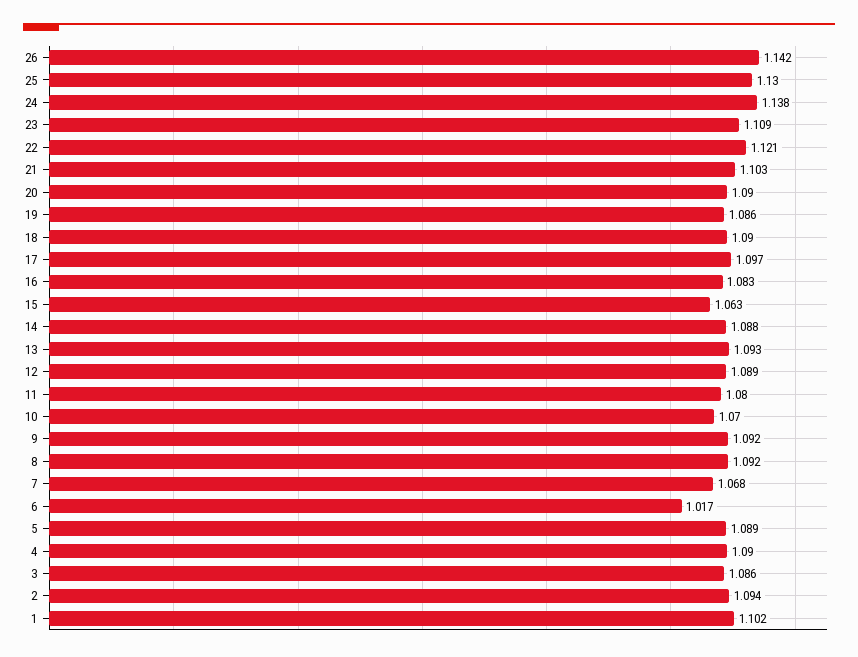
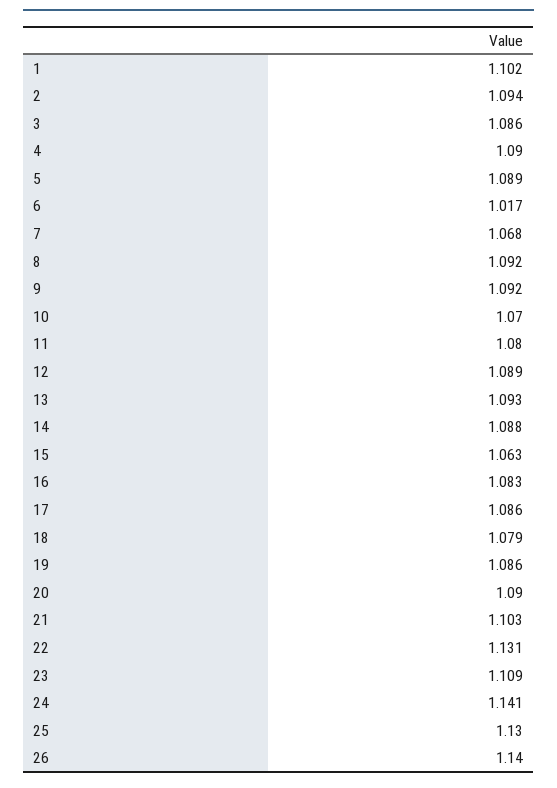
26: 1.142 -> 1.14
24: 1.138 -> 1.141
22: 1.121 -> 1.131
18: 1.09 -> 1.079
17: 1.097 -> 1.086

